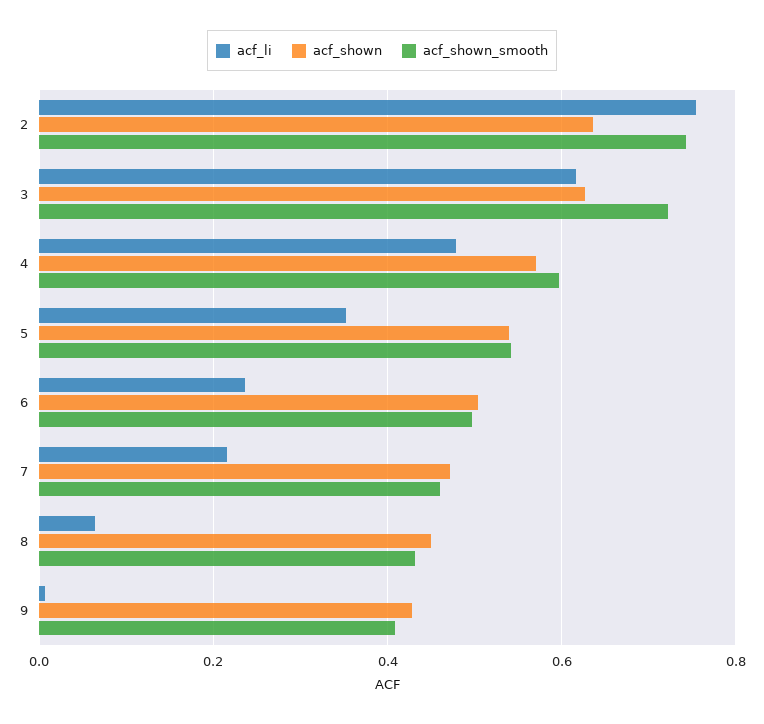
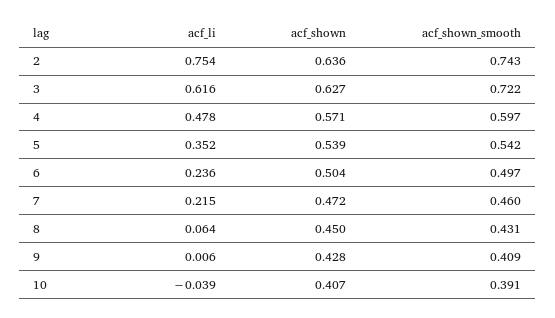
acf_li, 10: none -> -0.039
acf_shown, 10: none -> 0.407
acf_shown_smooth, 10: none -> 0.391

